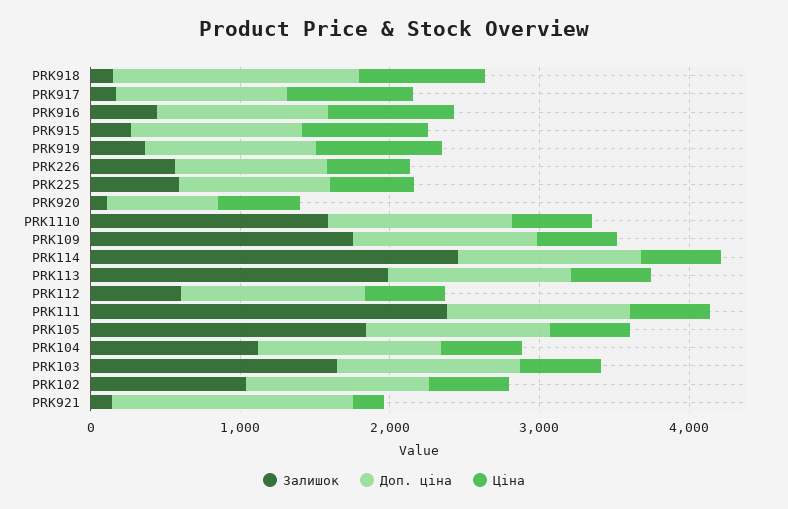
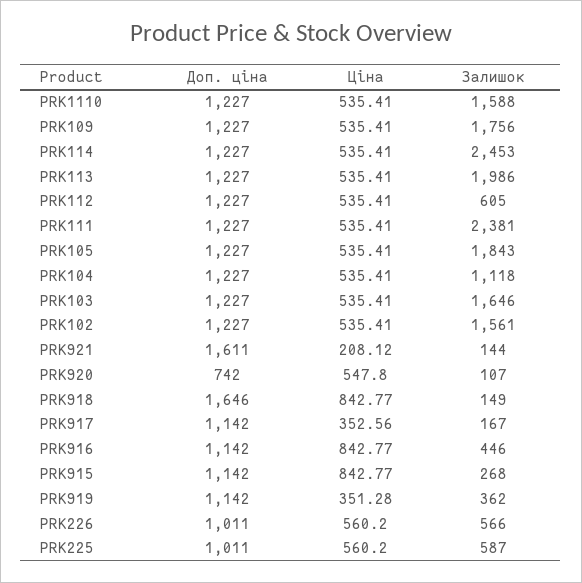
Ціна, PRK917: 800 -> 352.56
Ціна, PRK919: 800 -> 351.28
Залишок, PRK102: 1000 -> 1561

